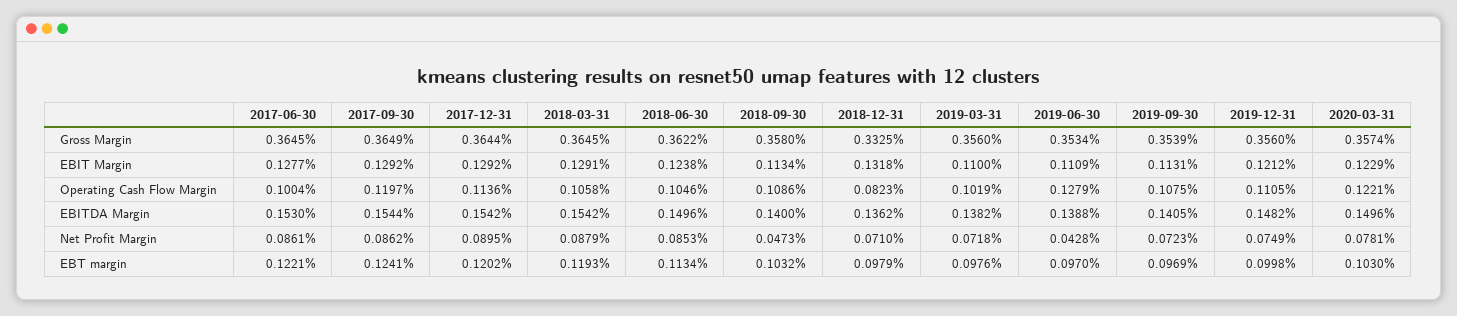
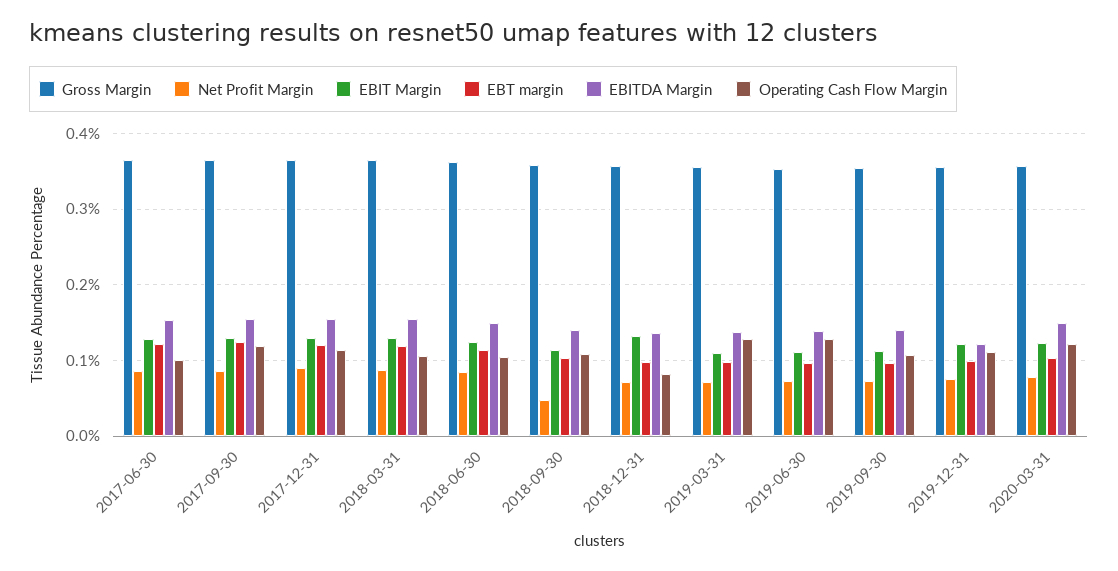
Gross Margin, 2018-12-31: 0.3325 -> 0.36
Operating Cash Flow Margin, 2019-03-31: 0.1019 -> 0.13
EBITDA Margin, 2019-12-31: 0.1482 -> 0.12
Net Profit Margin, 2019-06-30: 0.0428 -> 0.07

